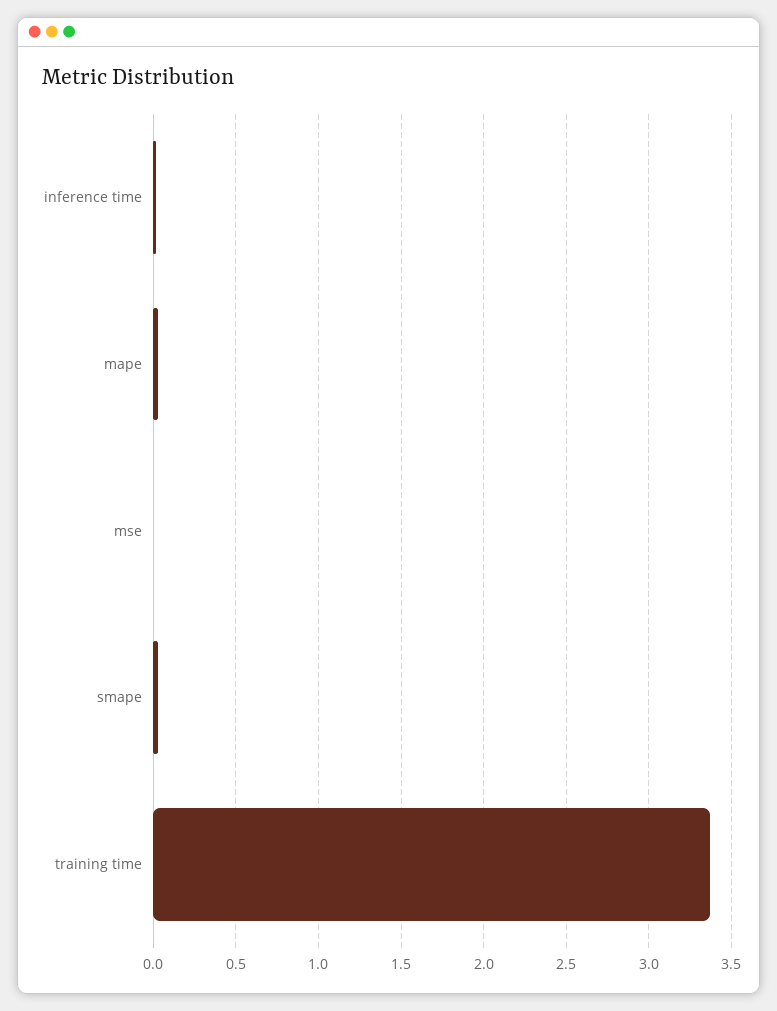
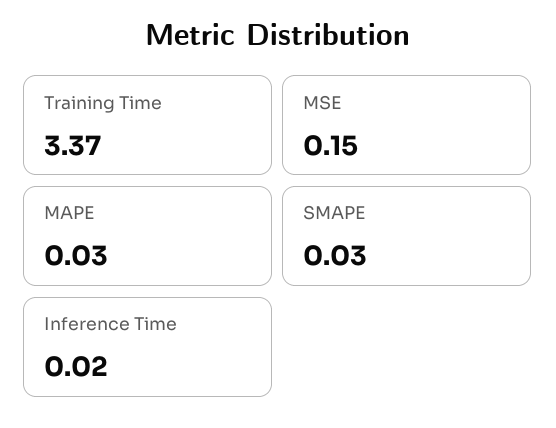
mse: 0 -> 0.15

